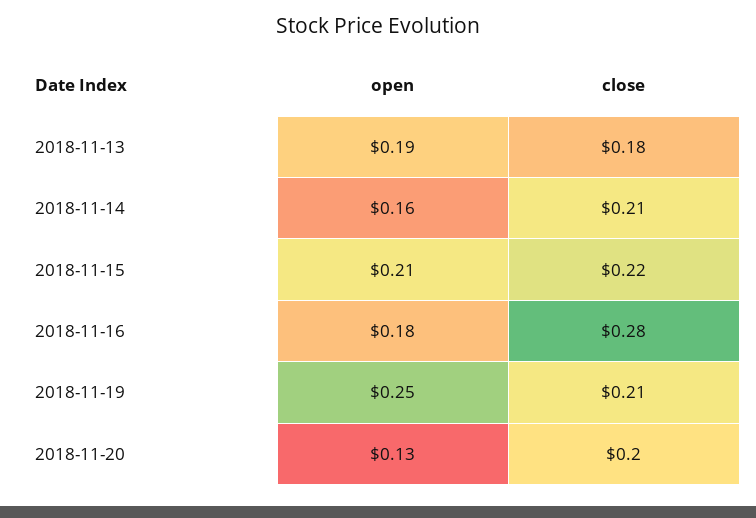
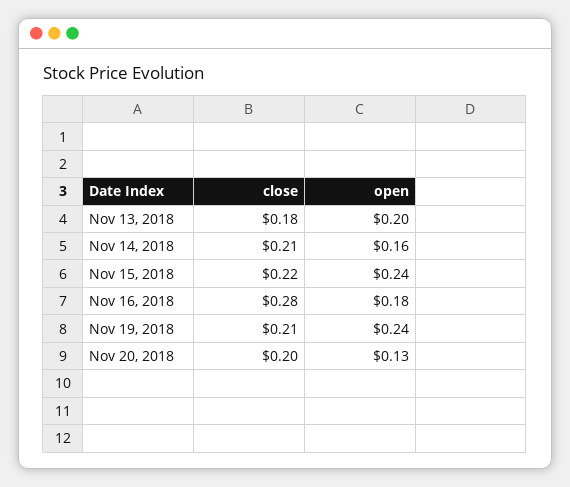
open, 2018-11-13: 0.19 -> 0.2
open, 2018-11-15: 0.21 -> 0.24
open, 2018-11-19: 0.25 -> 0.24

